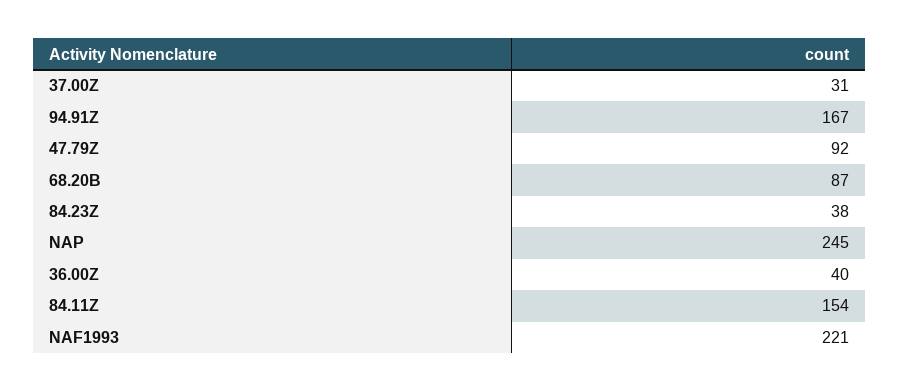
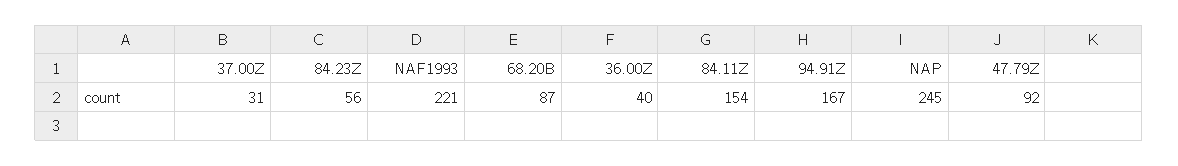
84.23Z: 38 -> 56

